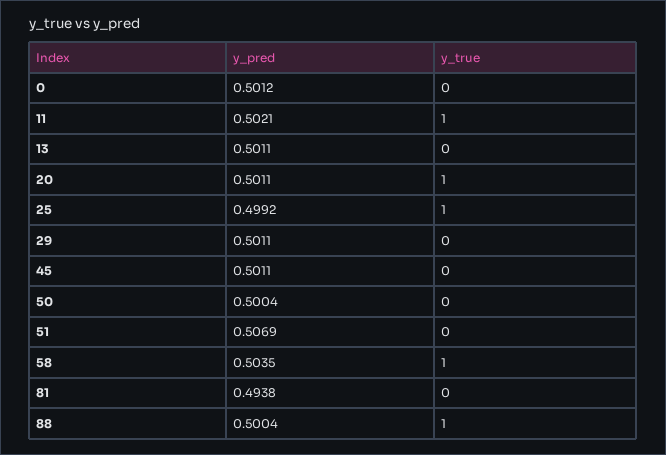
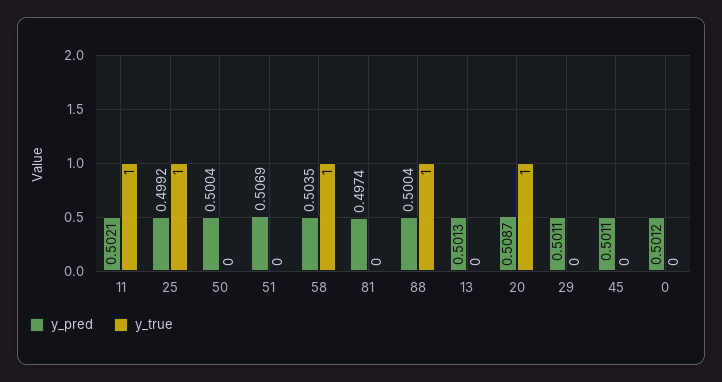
y_pred, 13: 0.5011 -> 0.5013
y_pred, 20: 0.5011 -> 0.5087
y_pred, 81: 0.4938 -> 0.4974

